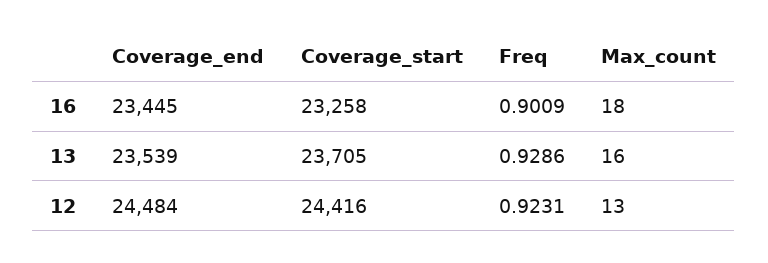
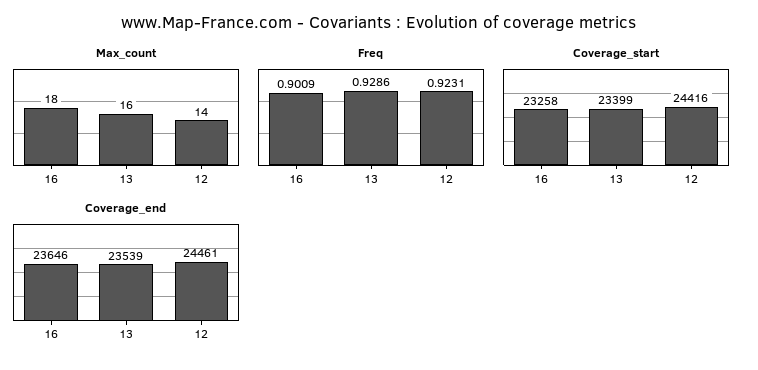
Coverage_end, 16: 23445 -> 23646
Coverage_start, 13: 23705 -> 23399
Coverage_end, 12: 24484 -> 24461
Max_count, 12: 13 -> 14

